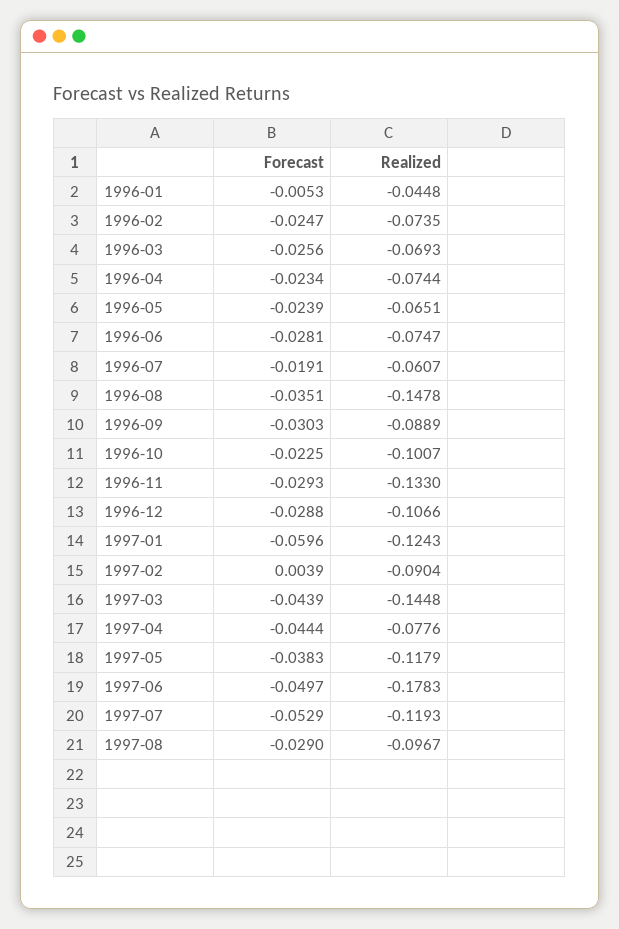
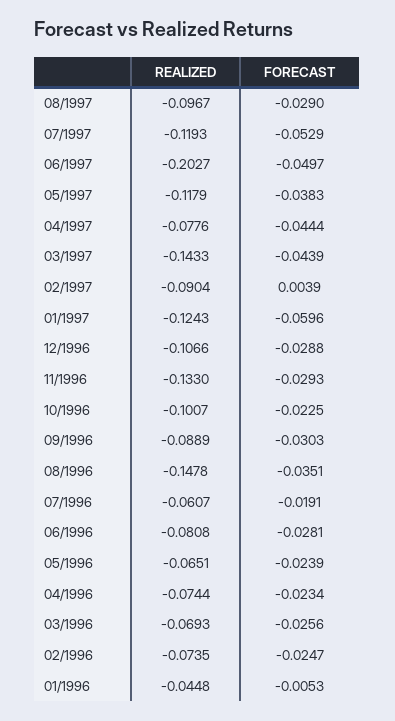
Realized, 1996-06: -0.0747 -> -0.0808
Realized, 1997-03: -0.1448 -> -0.1433
Realized, 1997-06: -0.1783 -> -0.2027

